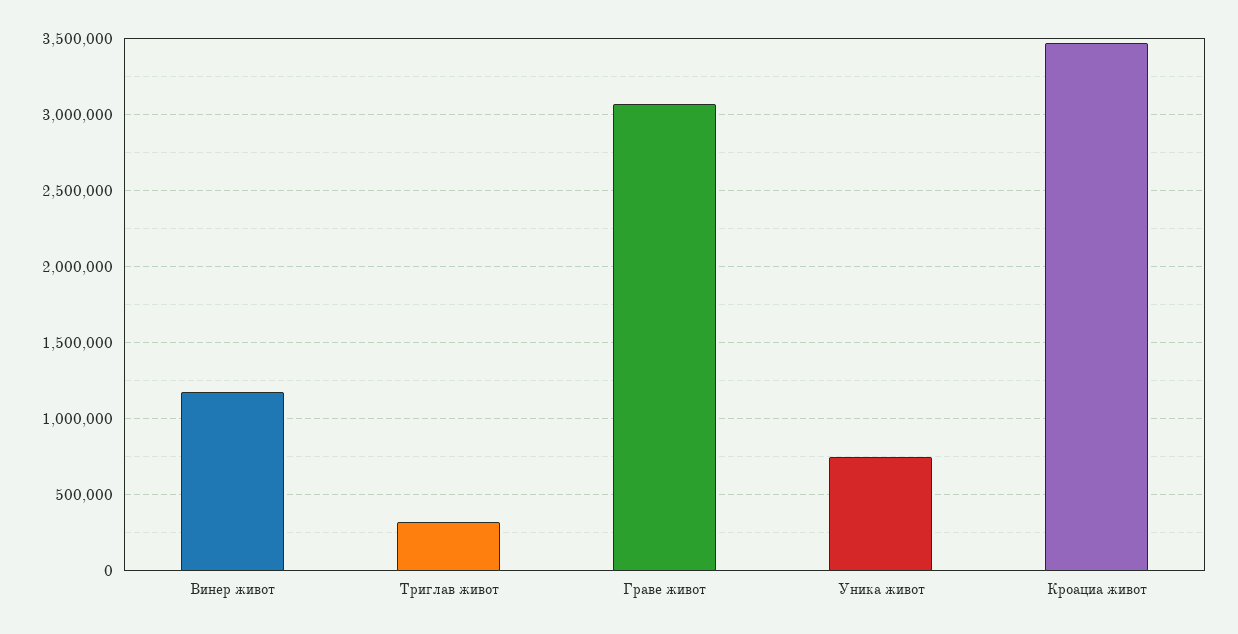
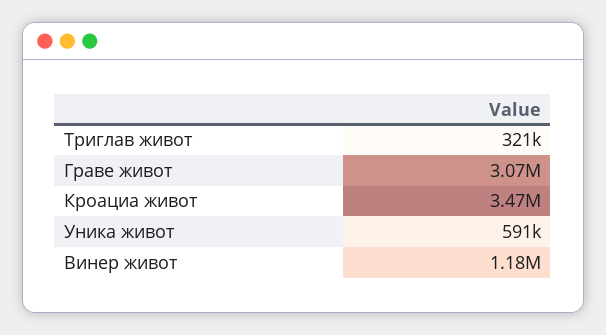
Уника живот: 750000 -> 591000

